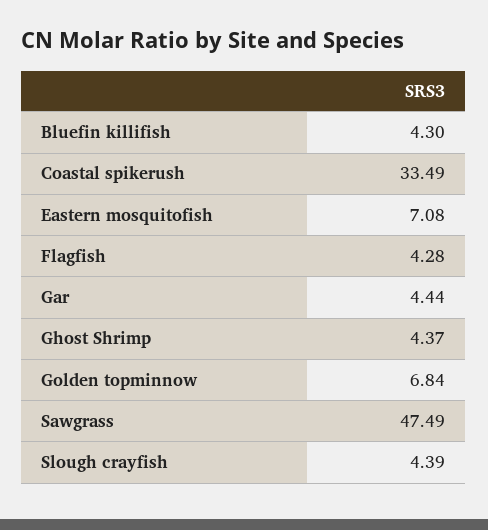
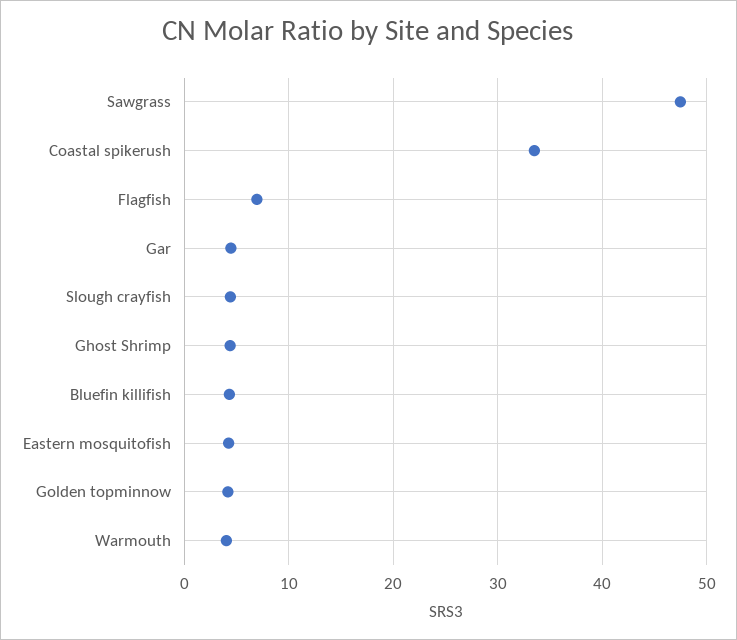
Eastern mosquitofish: 7.08 -> 4
Flagfish: 4.28 -> 7
Golden topminnow: 6.84 -> 4
Warmouth: none -> 4

